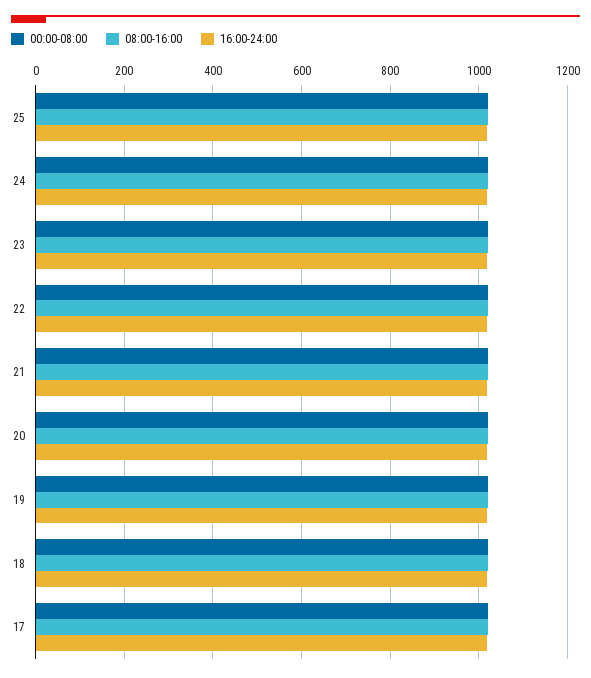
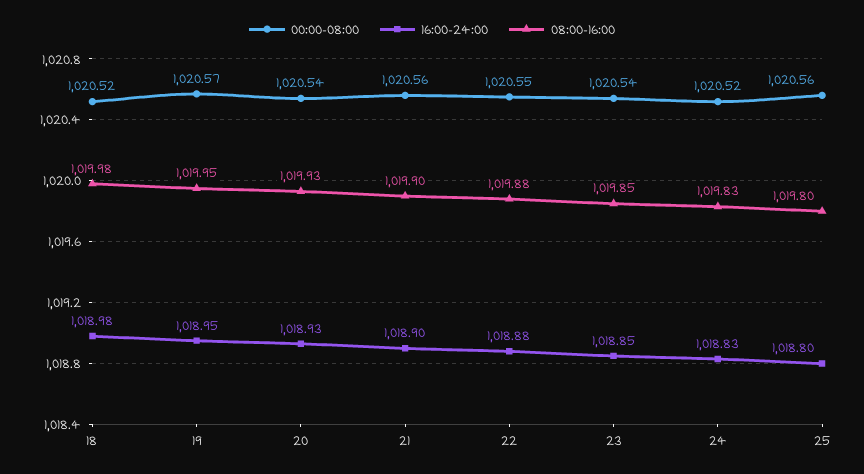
00:00-08:00, 17: 1020 -> none
08:00-16:00, 17: 1020 -> none
16:00-24:00, 17: 1020 -> none

